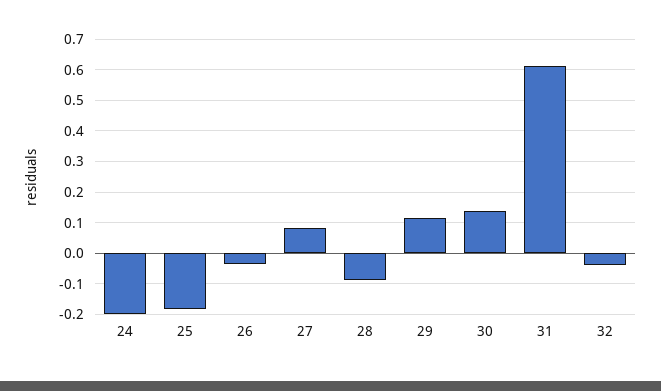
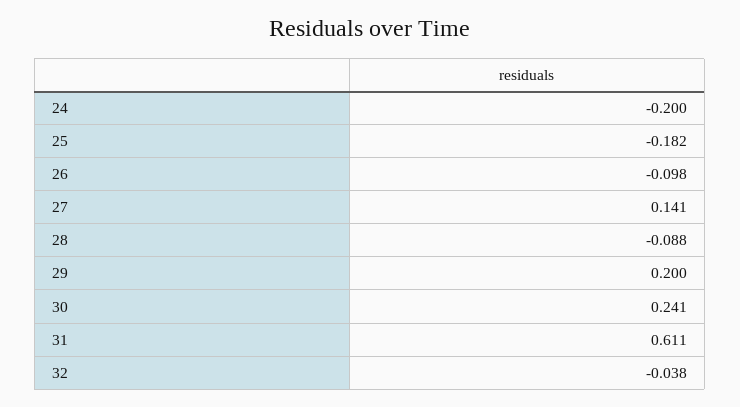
26: -0.04 -> -0.098
27: 0.08 -> 0.141
29: 0.12 -> 0.2
30: 0.14 -> 0.241

